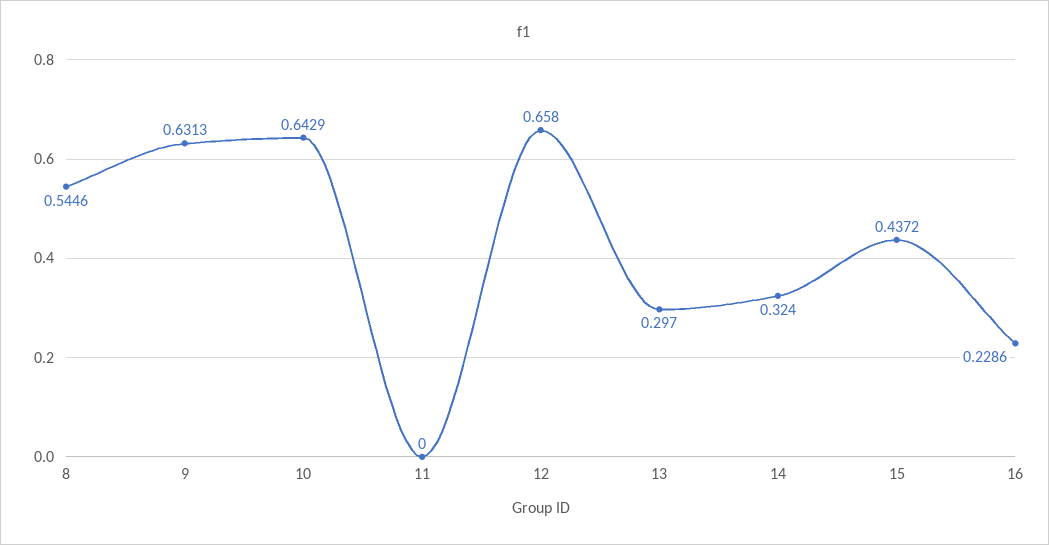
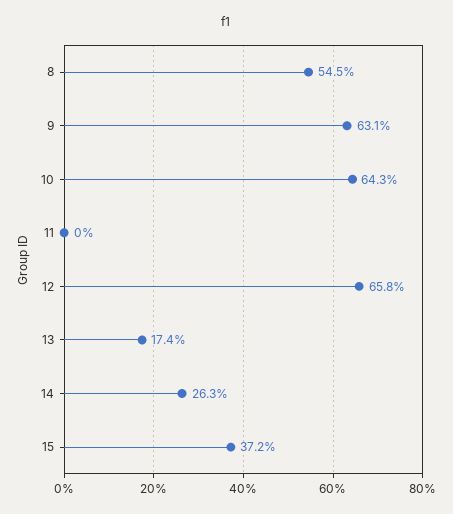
13: 0.297 -> 0.174
14: 0.324 -> 0.263
15: 0.4372 -> 0.372
16: 0.2286 -> none

